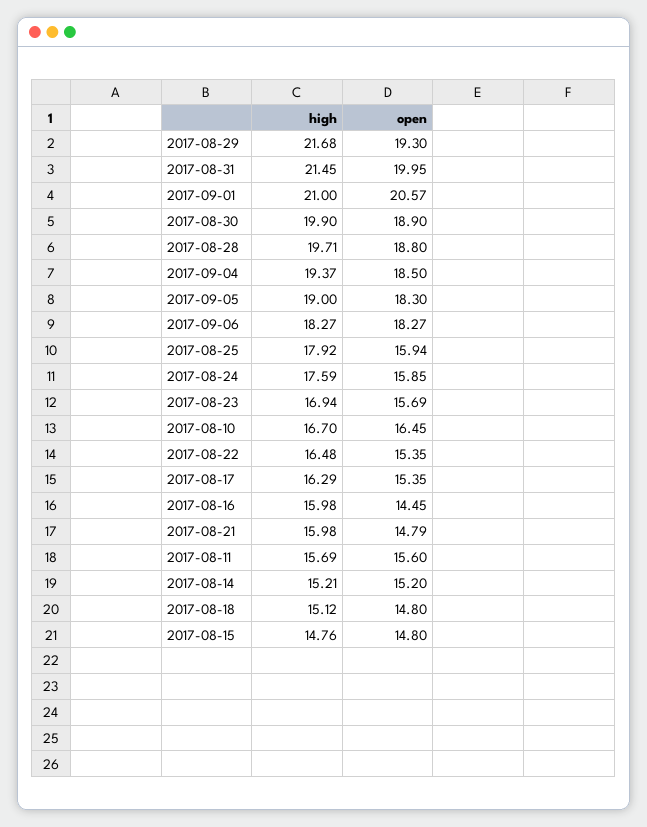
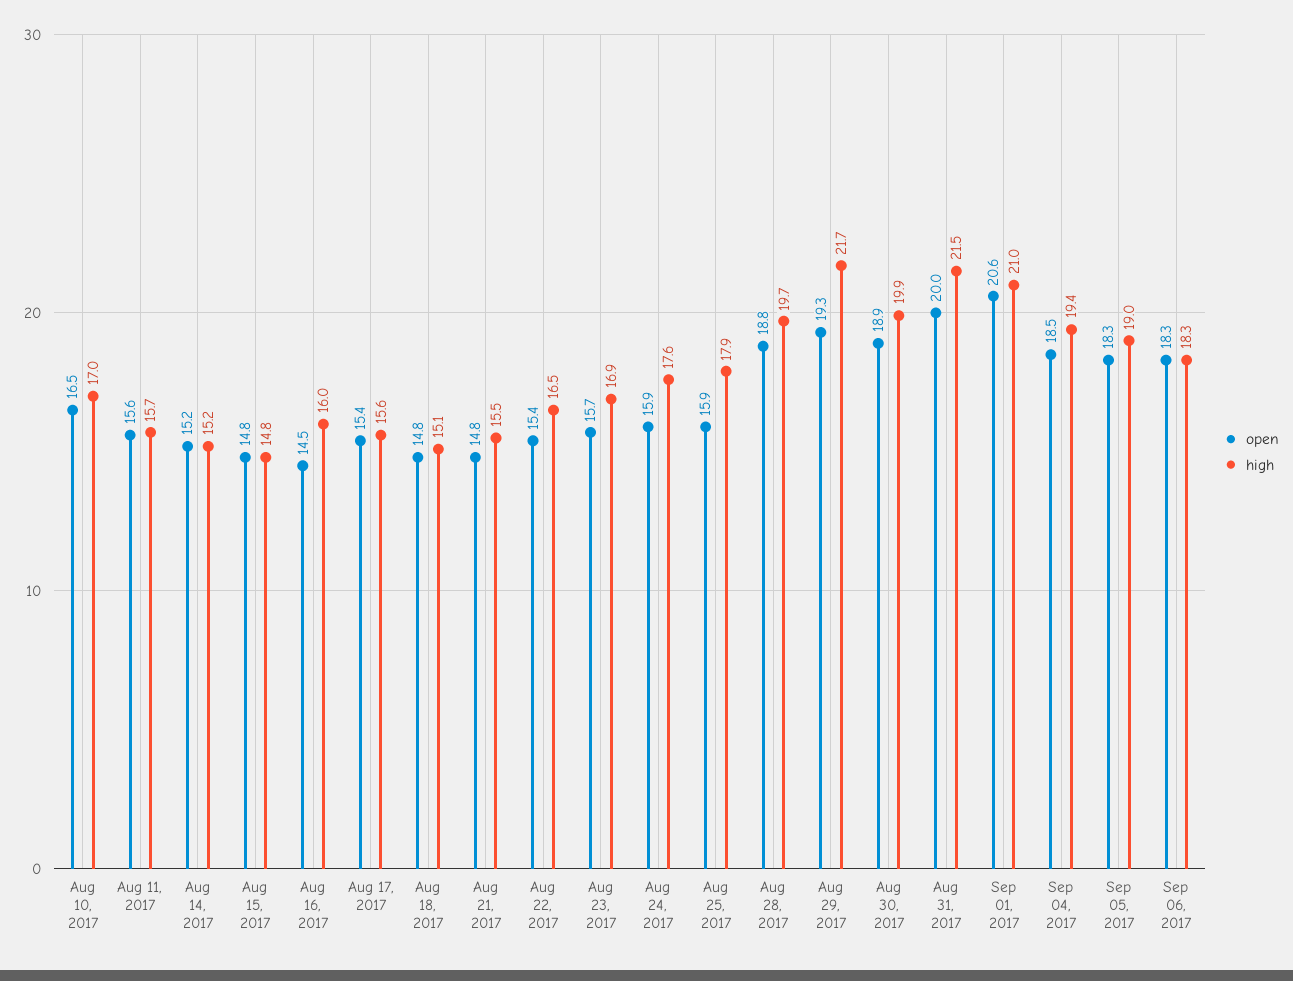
high, 2017-08-10: 16.7 -> 17
high, 2017-08-17: 16.29 -> 15.6
high, 2017-08-21: 15.98 -> 15.5

